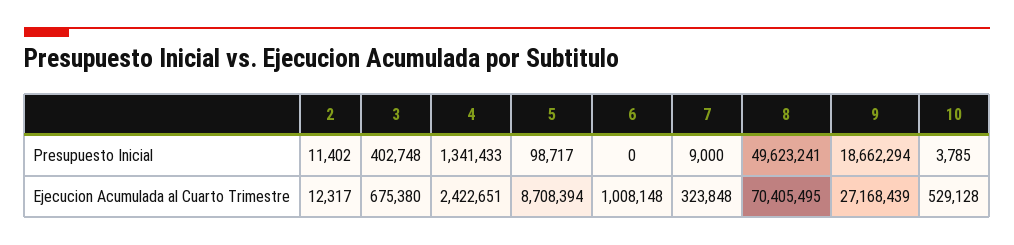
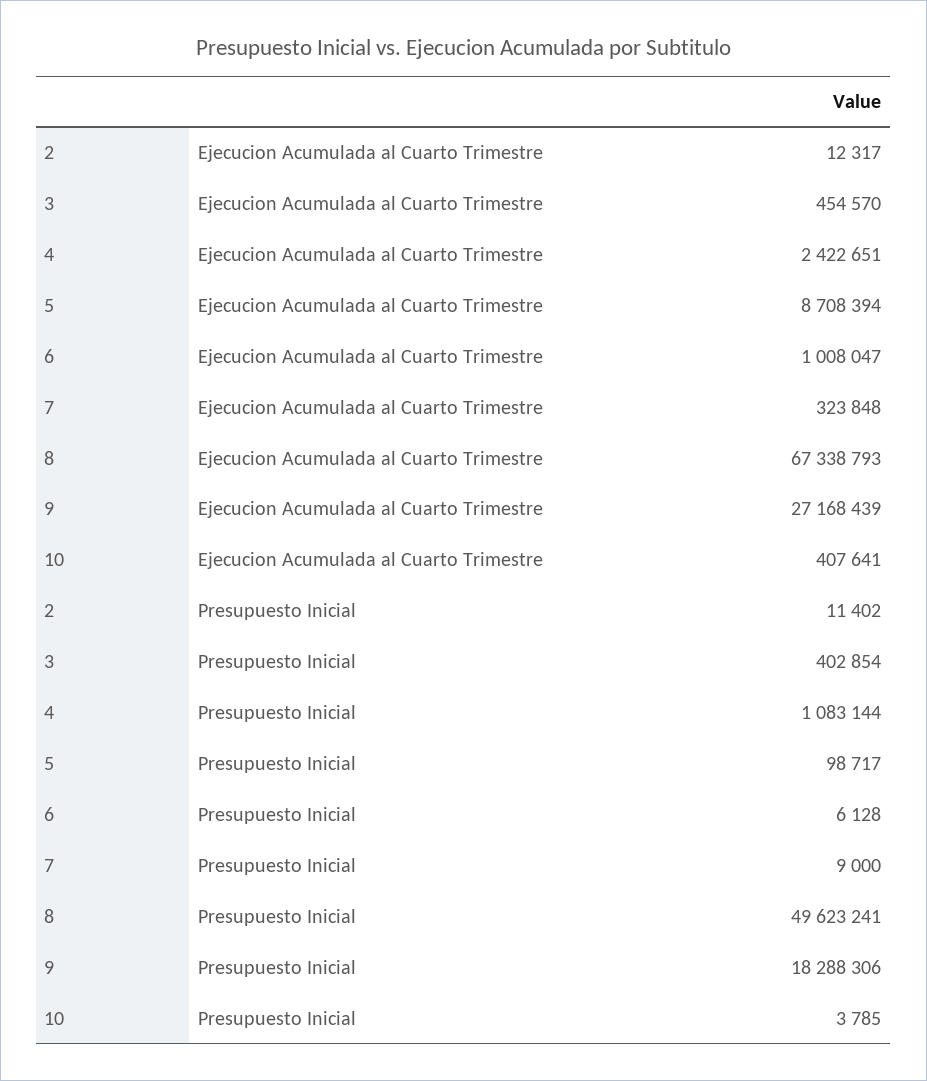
3, Presupuesto Inicial: 402748 -> 402854
4, Presupuesto Inicial: 1341433 -> 1083144
6, Presupuesto Inicial: 0 -> 6128
9, Presupuesto Inicial: 18662294 -> 18288306
3, Ejecucion Acumulada al Cuarto Trimestre: 675380 -> 454570
6, Ejecucion Acumulada al Cuarto Trimestre: 1008148 -> 1008047
8, Ejecucion Acumulada al Cuarto Trimestre: 70405495 -> 67338793
10, Ejecucion Acumulada al Cuarto Trimestre: 529128 -> 407641

